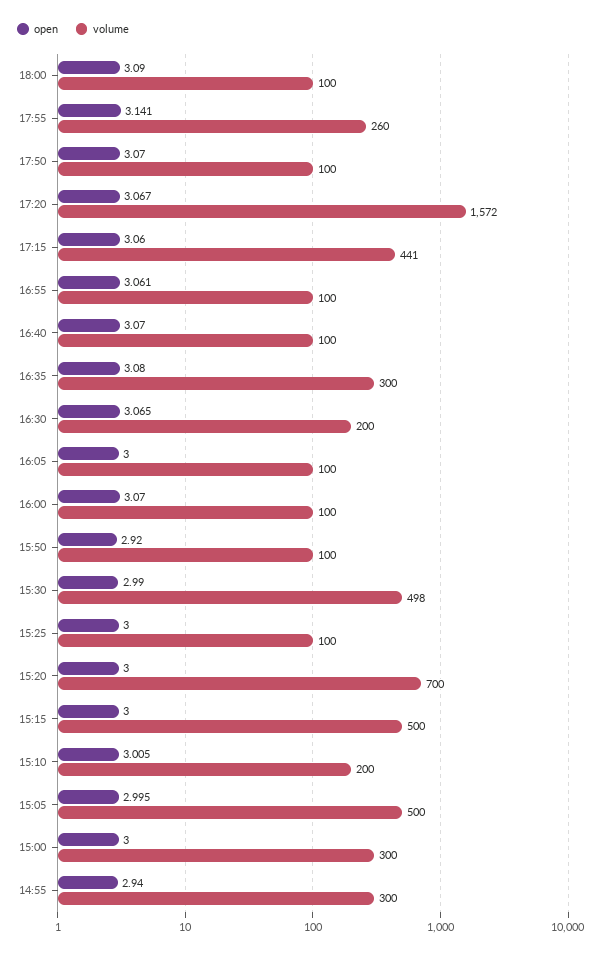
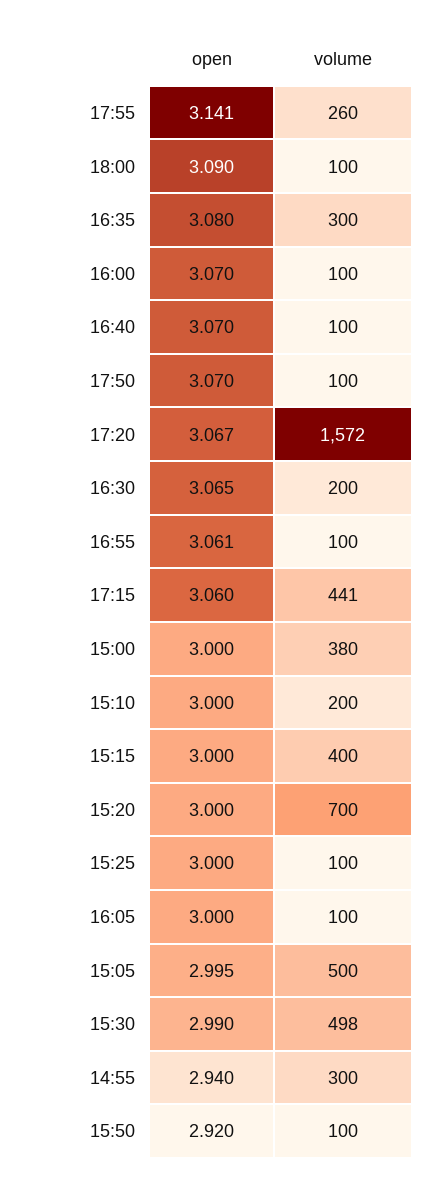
volume, 15:15: 500 -> 400
open, 15:10: 3.005 -> 3
volume, 15:00: 300 -> 380

